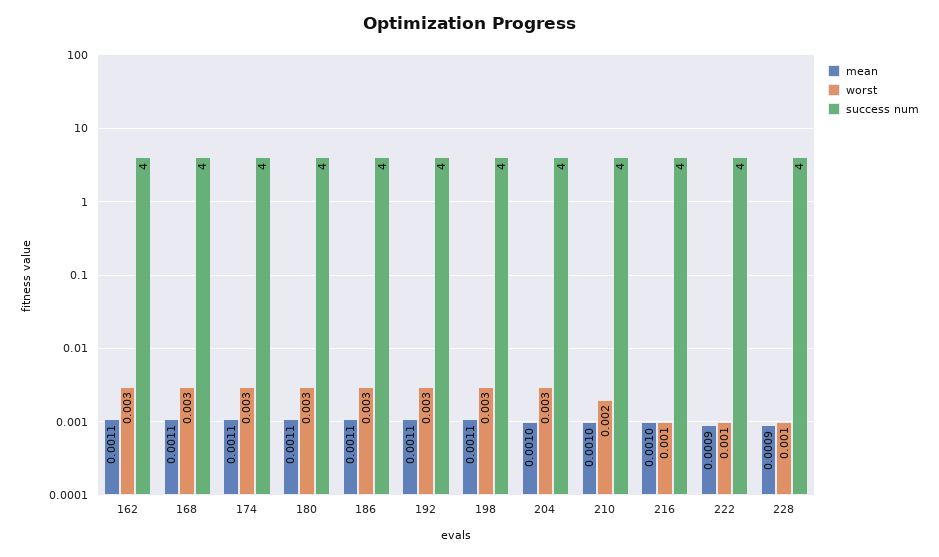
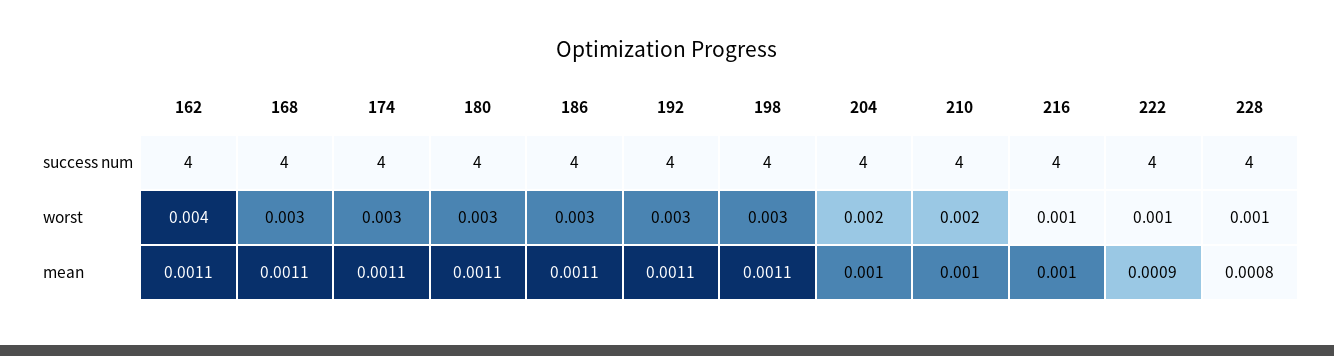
worst, 162: 0.003 -> 0.004
worst, 204: 0.003 -> 0.002
mean, 228: 0.0009 -> 0.0008

